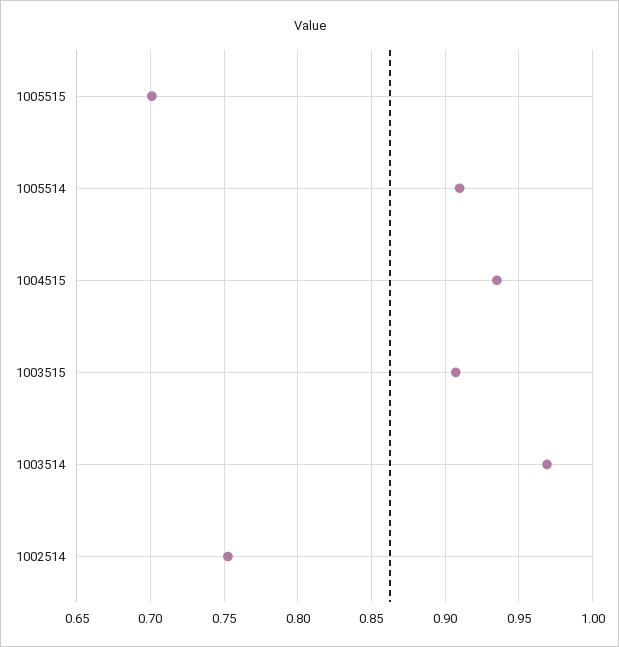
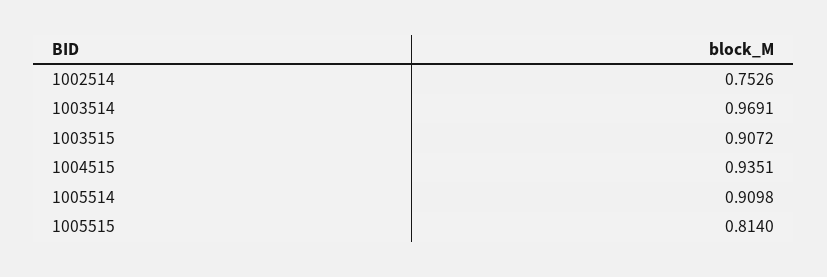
1005515: 0.7 -> 0.814

